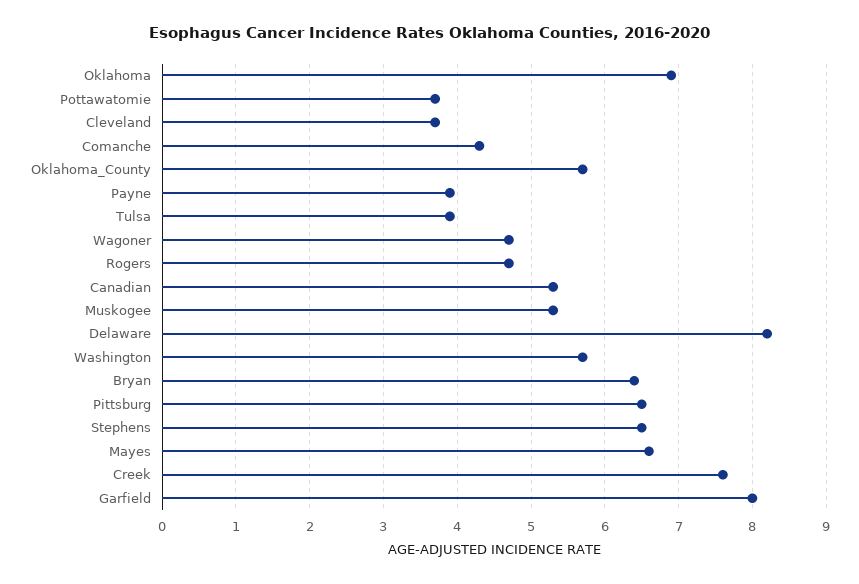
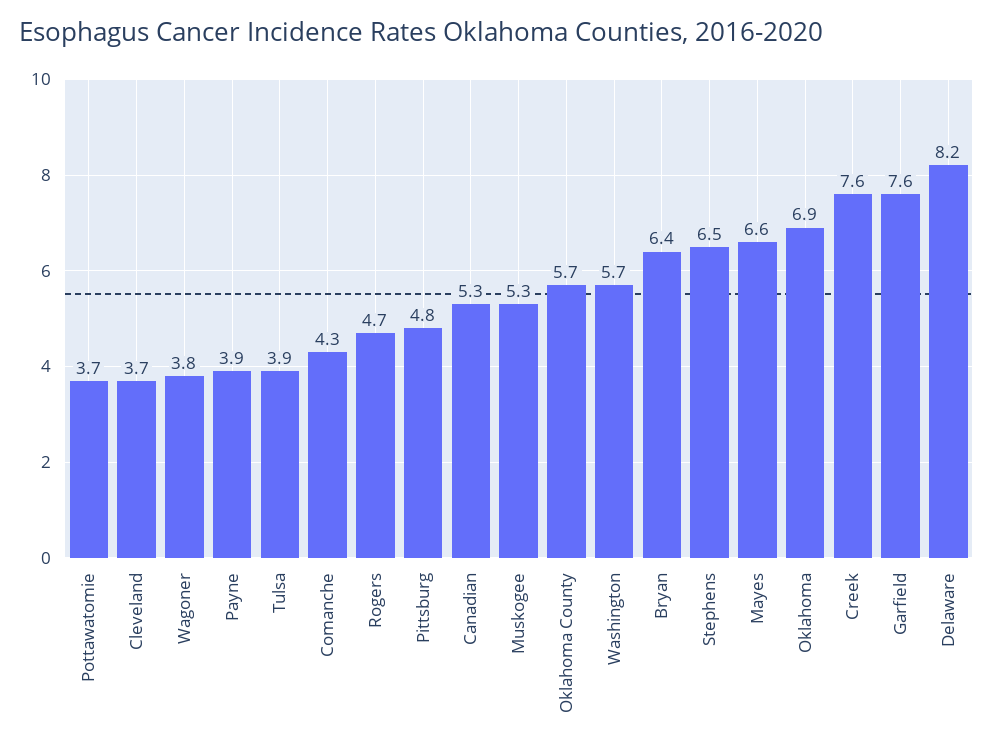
Wagoner: 4.7 -> 3.8
Pittsburg: 6.5 -> 4.8
Garfield: 8 -> 7.6

